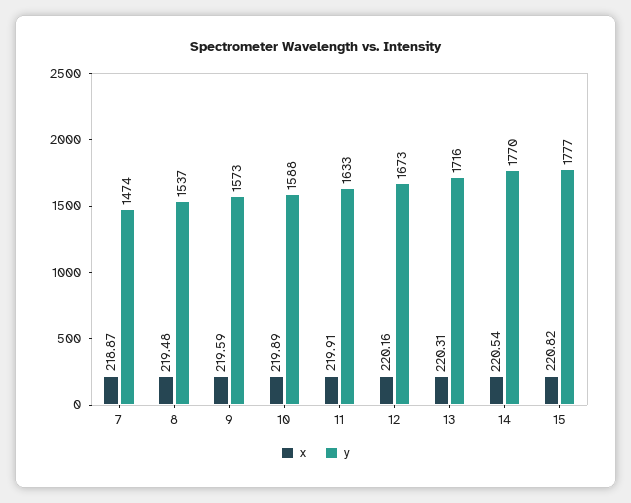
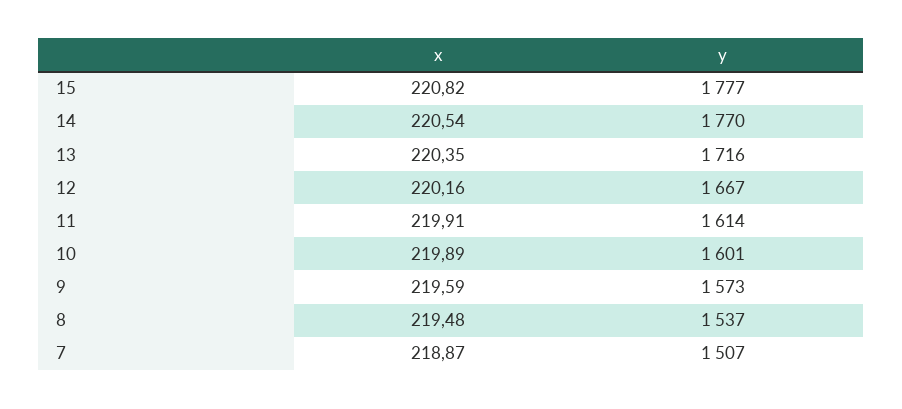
y, 7: 1474 -> 1507
y, 10: 1588 -> 1601
y, 11: 1633 -> 1614
y, 12: 1673 -> 1667
x, 13: 220.31 -> 220.35

